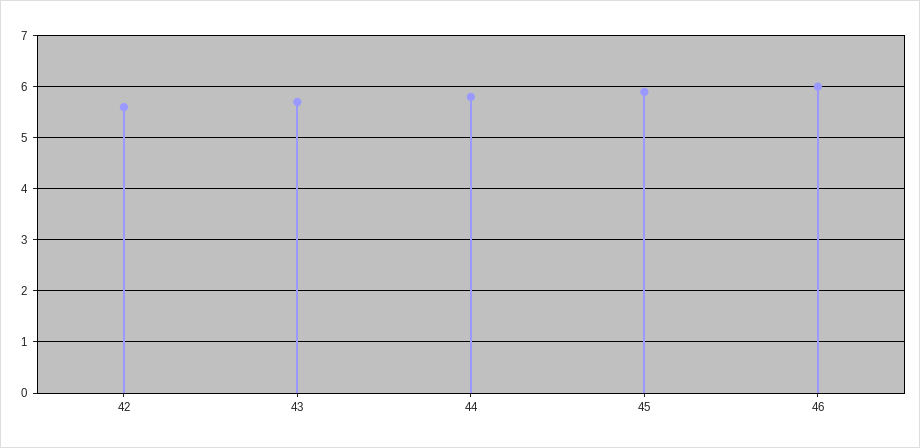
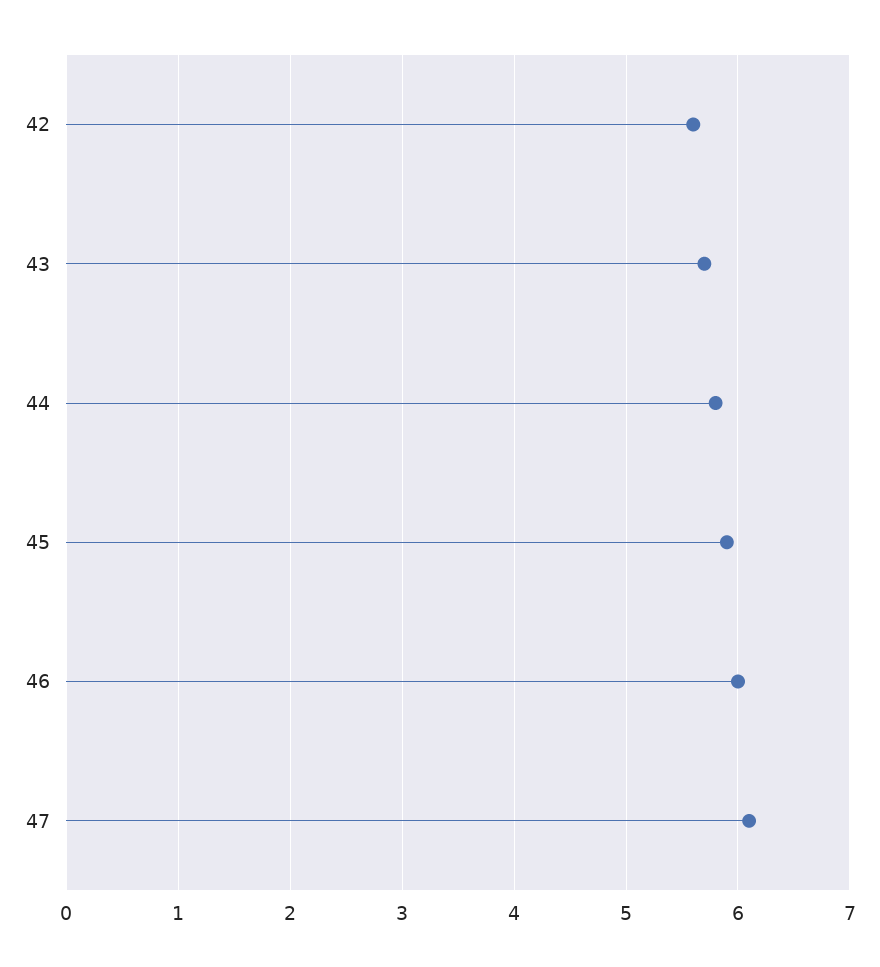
47: none -> 6.1

